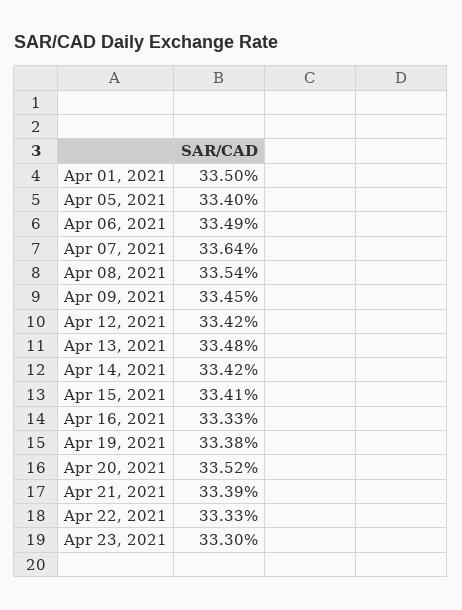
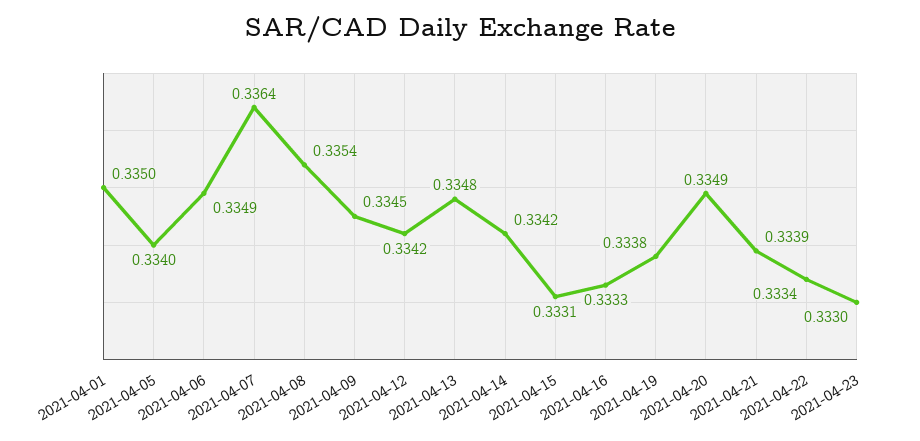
Apr 15, 2021: 0.3341 -> 0.3331
Apr 20, 2021: 0.3352 -> 0.3349
Apr 22, 2021: 0.3333 -> 0.3334

